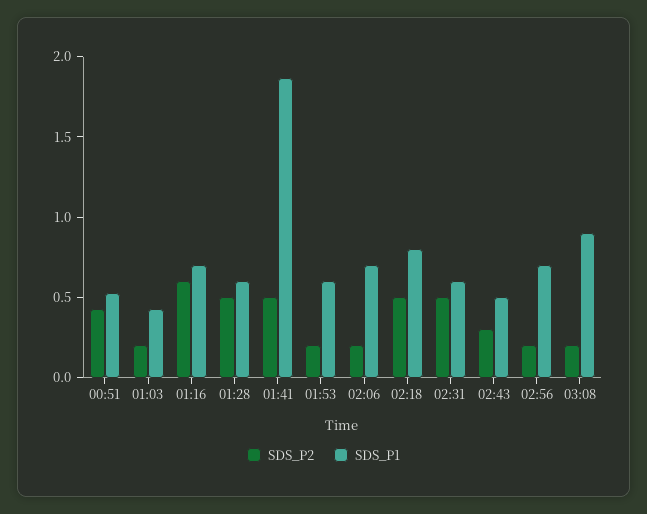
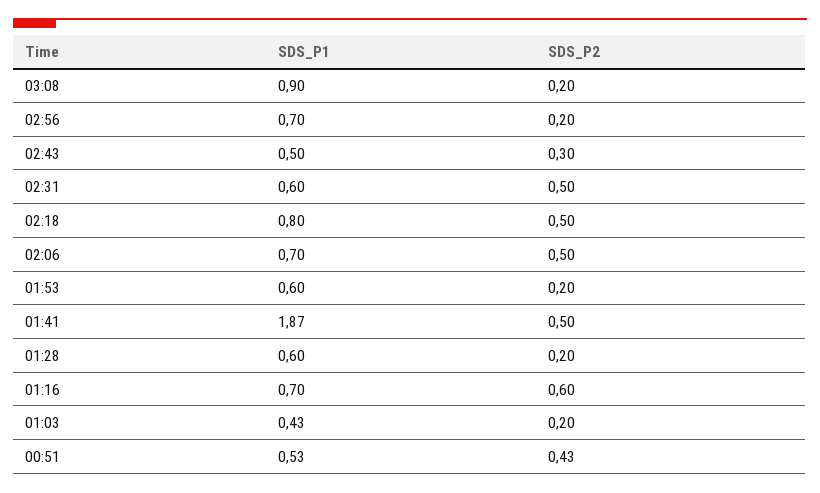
SDS_P2, 01:28: 0.5 -> 0.2
SDS_P2, 02:06: 0.2 -> 0.5

